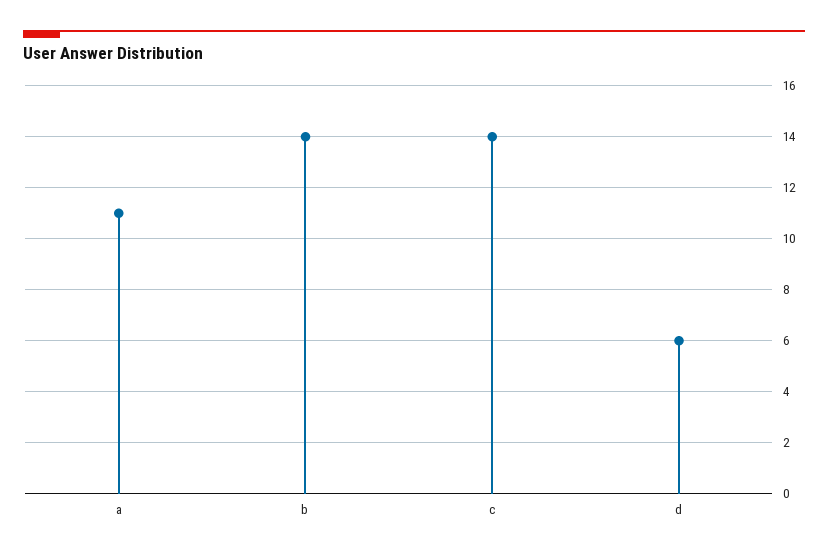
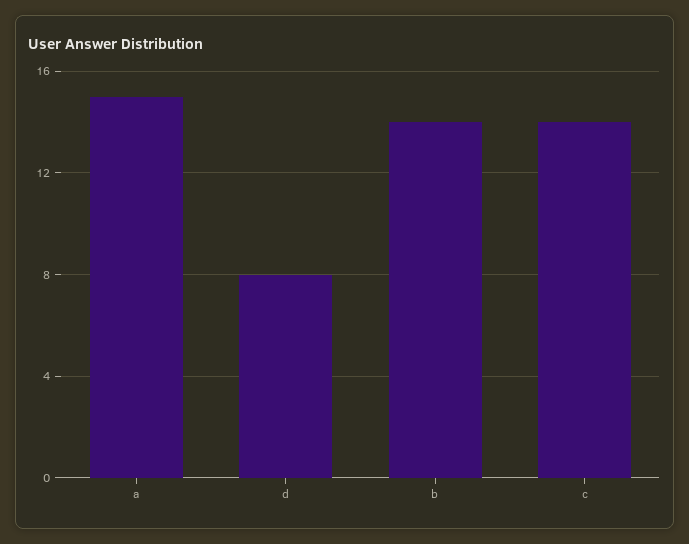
a: 11 -> 15
d: 6 -> 8

